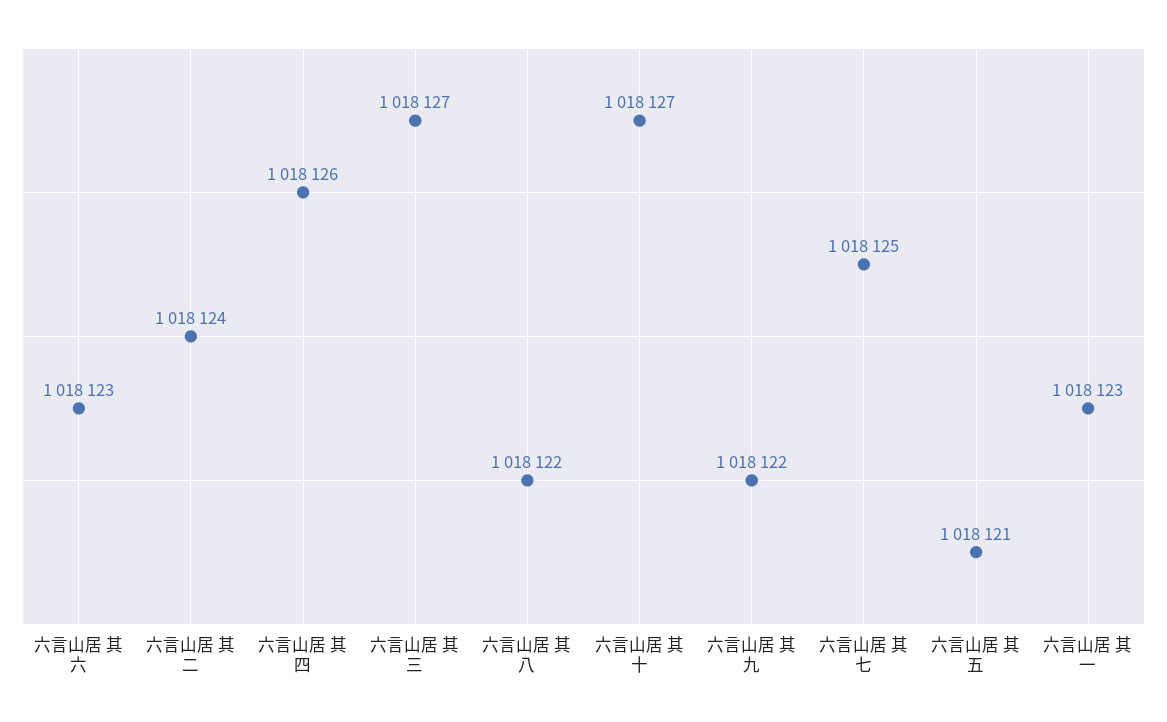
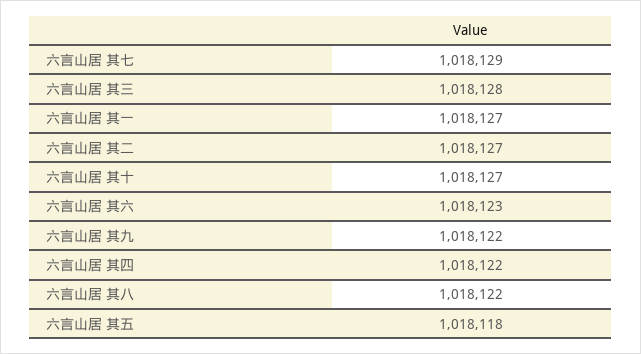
六言山居 其二: 1018124 -> 1018127
六言山居 其四: 1018126 -> 1018122
六言山居 其三: 1018127 -> 1018128
六言山居 其七: 1018125 -> 1018129
六言山居 其五: 1018121 -> 1018118
六言山居 其一: 1018123 -> 1018127

